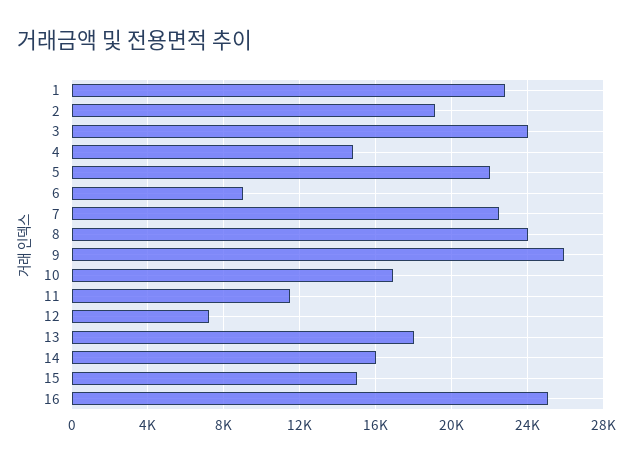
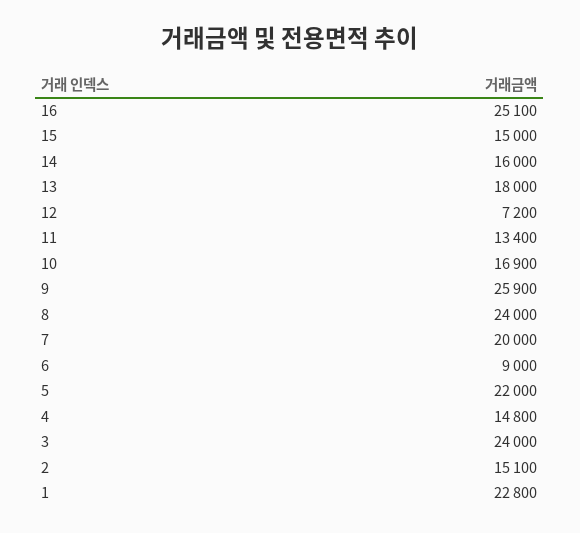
2: 19000 -> 15100
7: 22500 -> 20000
11: 11500 -> 13400

